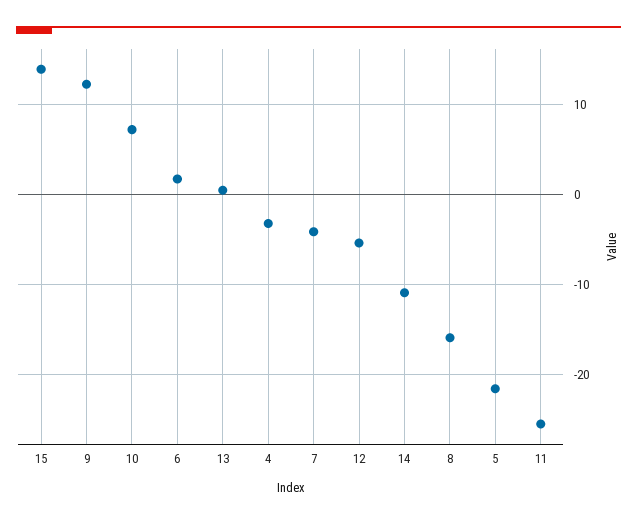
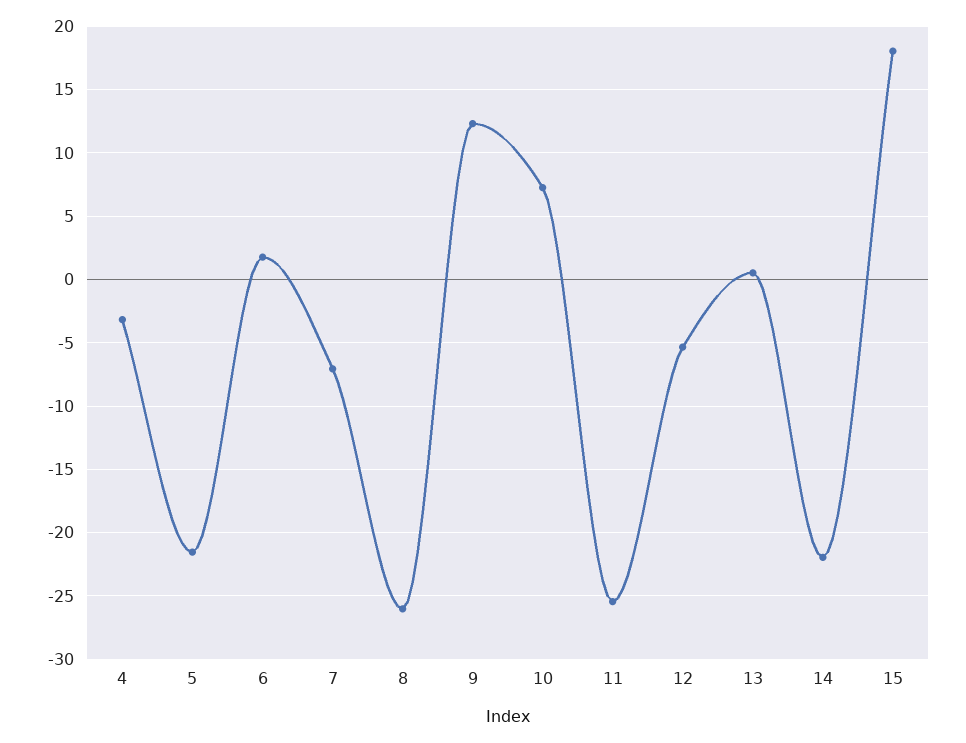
15: 14 -> 18
7: -4 -> -7
14: -11 -> -22
8: -16 -> -26

